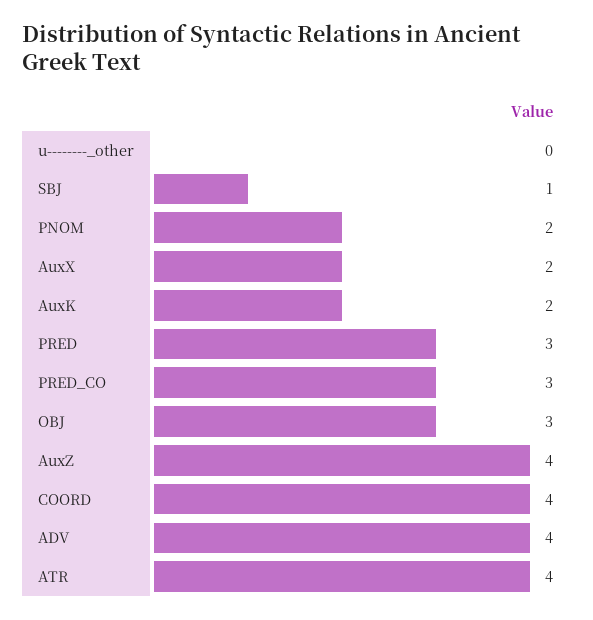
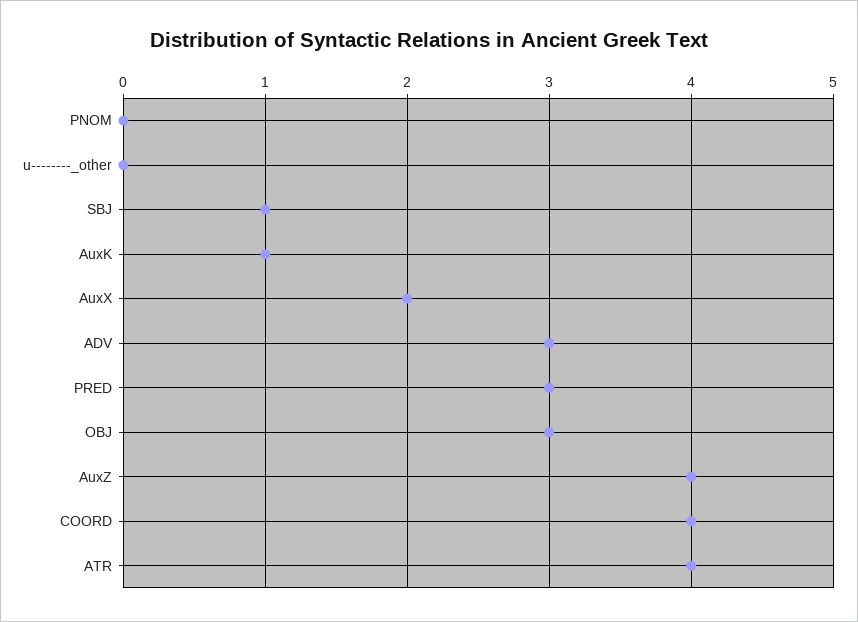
PNOM: 2 -> 0
AuxK: 2 -> 1
PRED_CO: 3 -> none
ADV: 4 -> 3

